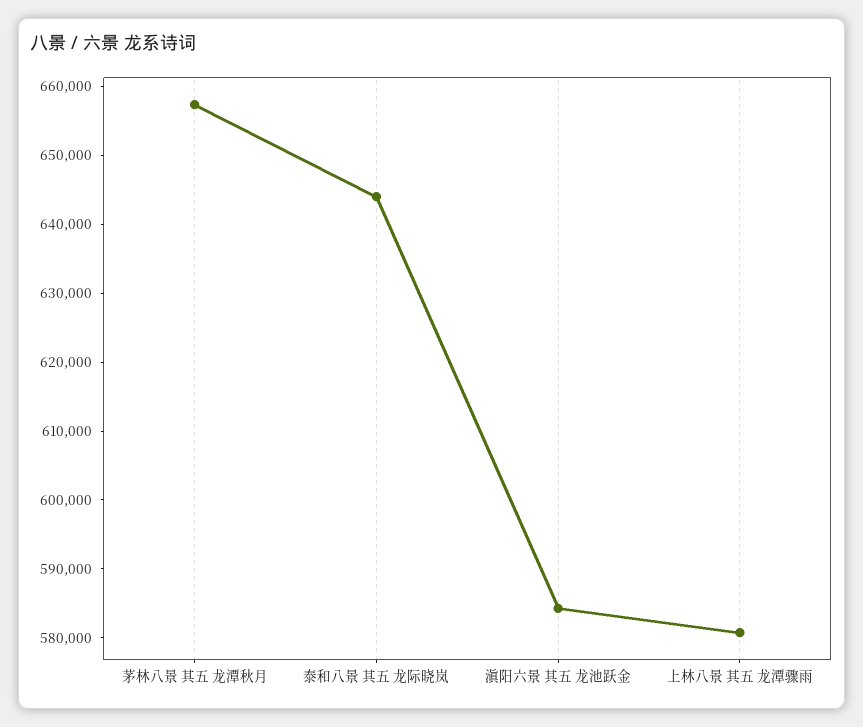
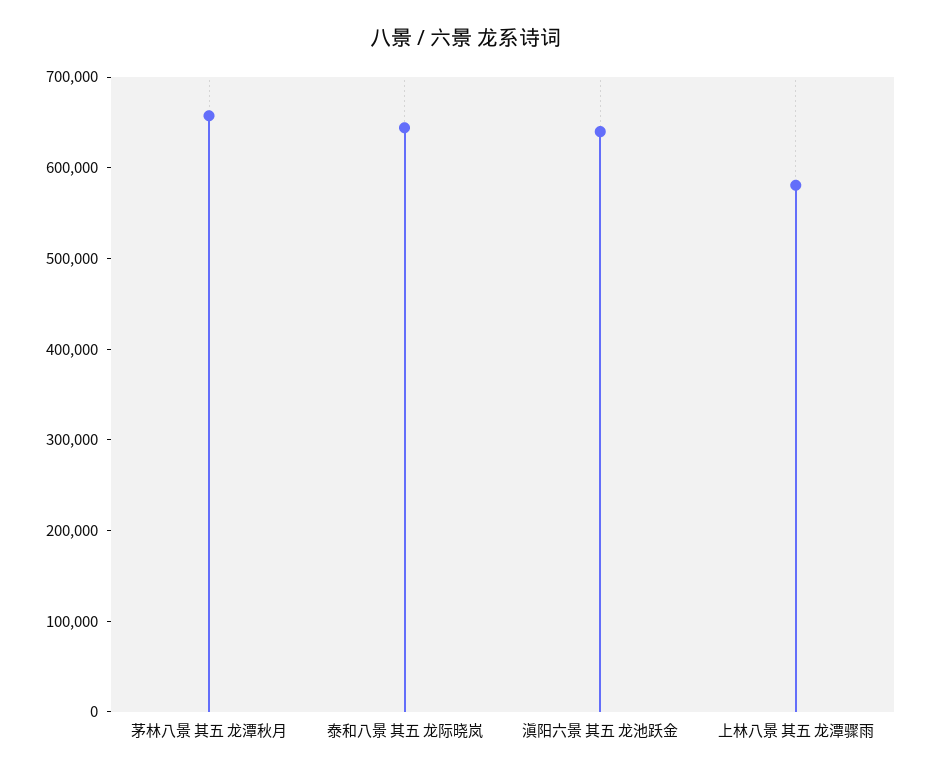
滇阳六景 其五 龙池跃金: 584000 -> 640000

